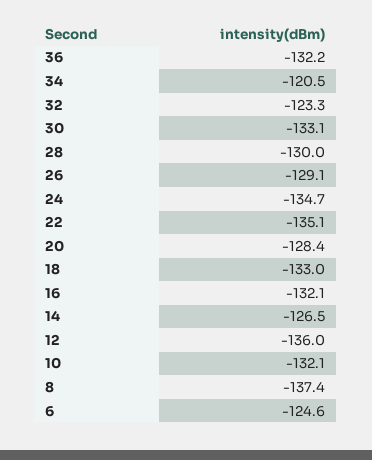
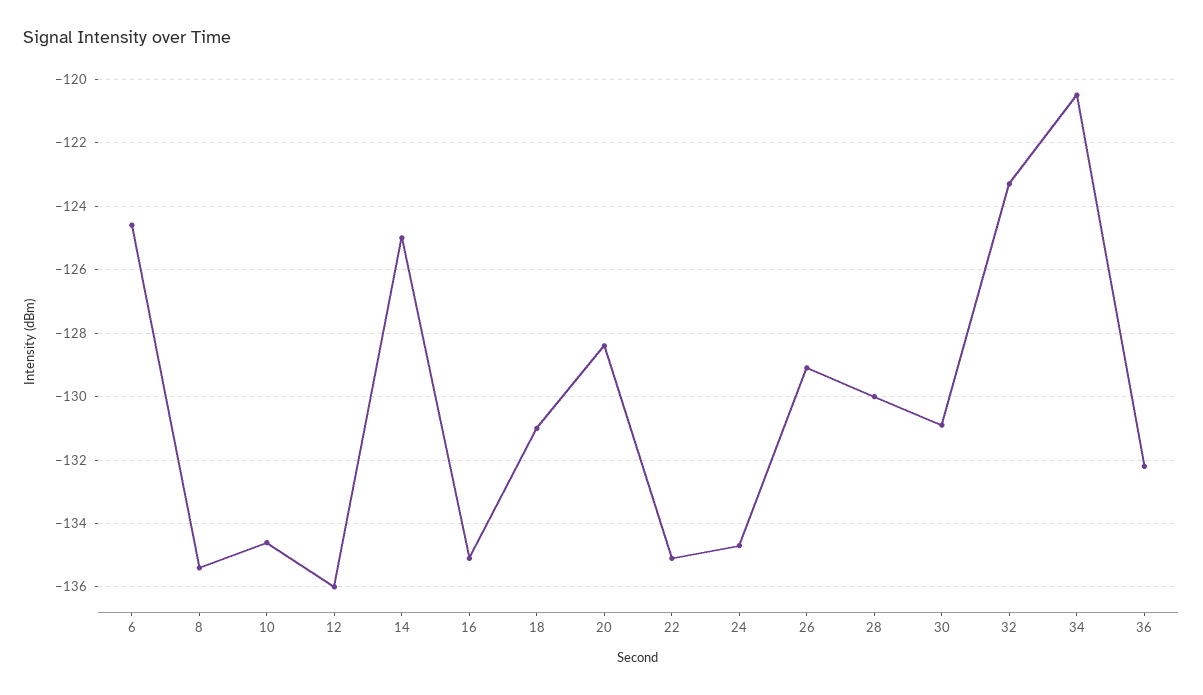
30: -133.1 -> -131
18: -133 -> -131
16: -132.1 -> -135
14: -126.5 -> -125
10: -132.1 -> -134.5
8: -137.4 -> -135.5

